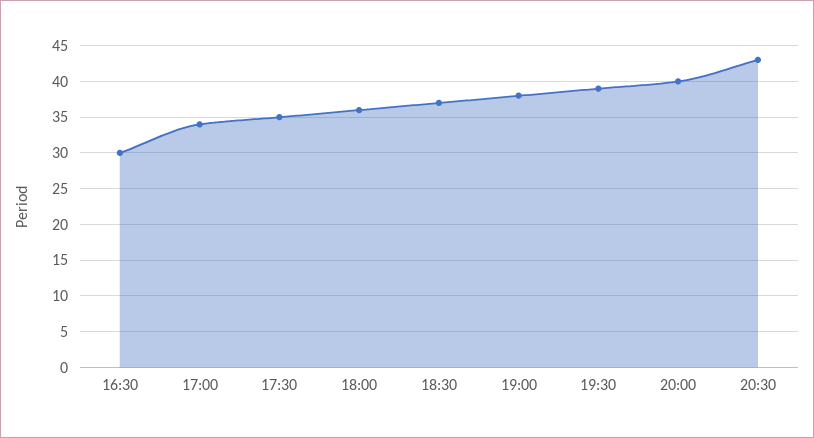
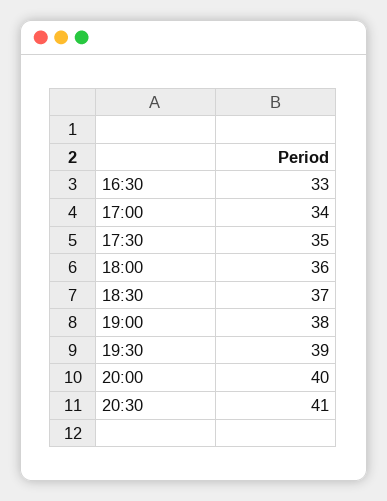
16:30: 30 -> 33
20:30: 43 -> 41

